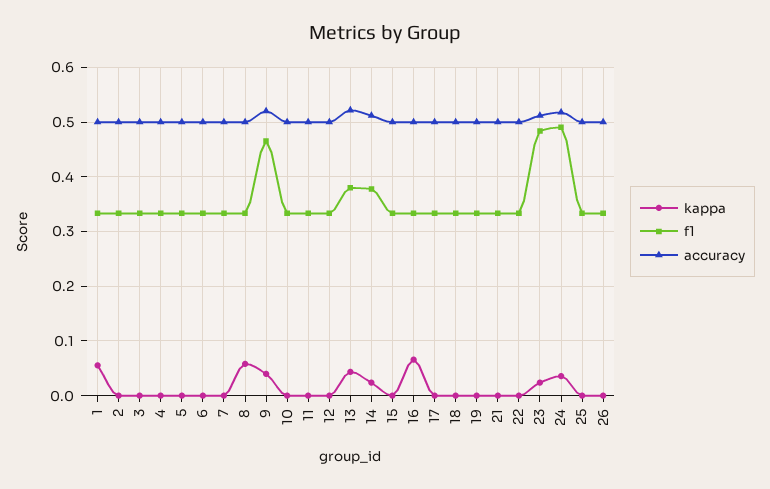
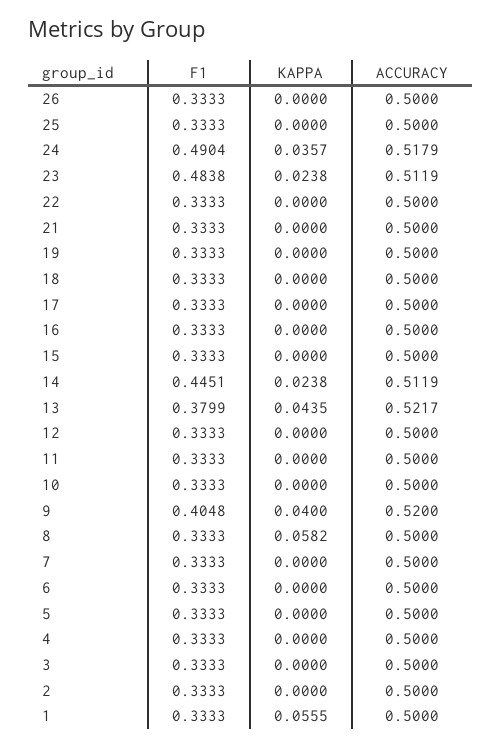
f1, 9: 0.46 -> 0.4048
f1, 14: 0.38 -> 0.4451
kappa, 16: 0.06 -> 0

